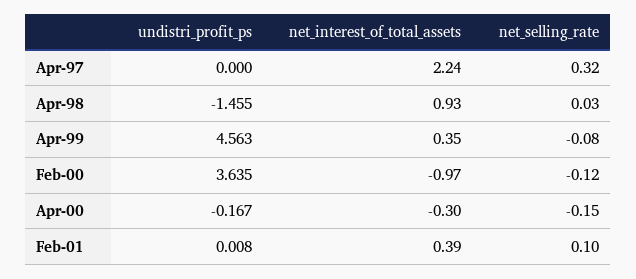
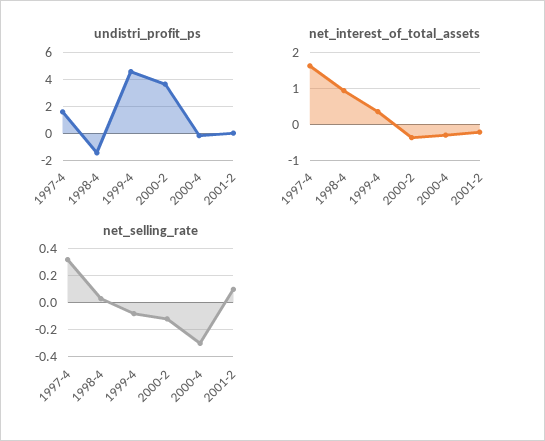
undistri_profit_ps, Apr-97: 0 -> 1.5
net_interest_of_total_assets, Apr-97: 2.24 -> 1.6
net_interest_of_total_assets, Feb-00: -0.97 -> -0.4
net_selling_rate, Apr-00: -0.15 -> -0.3
net_interest_of_total_assets, Feb-01: 0.39 -> -0.2

